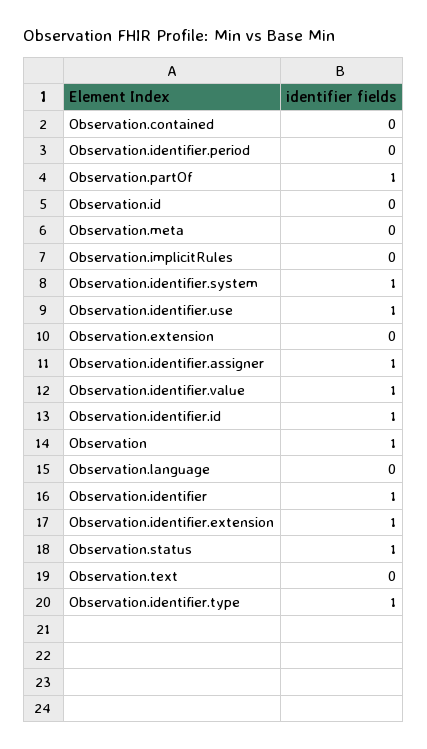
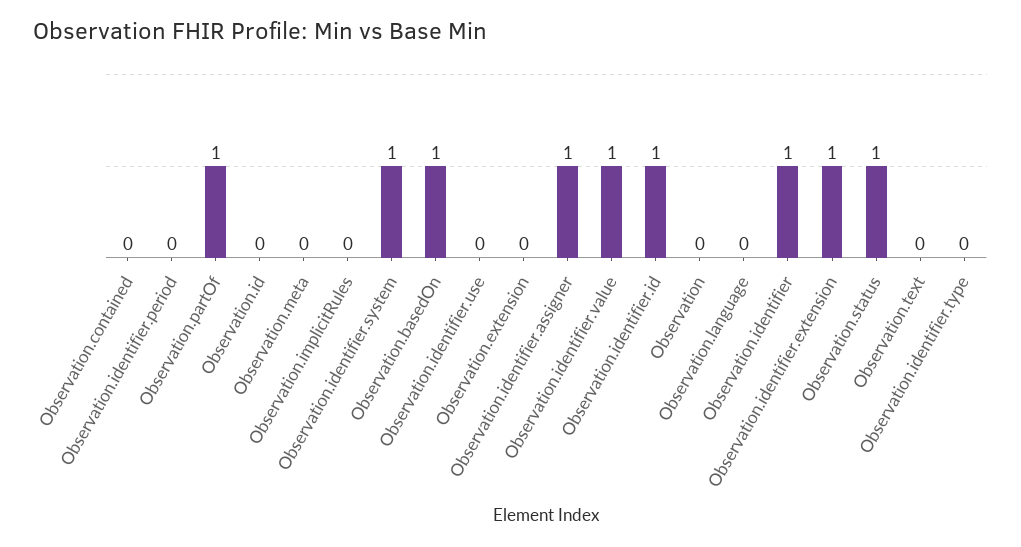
Observation.identifier.use: 1 -> 0
Observation: 1 -> 0
Observation.identifier.type: 1 -> 0
Observation.basedOn: none -> 1

